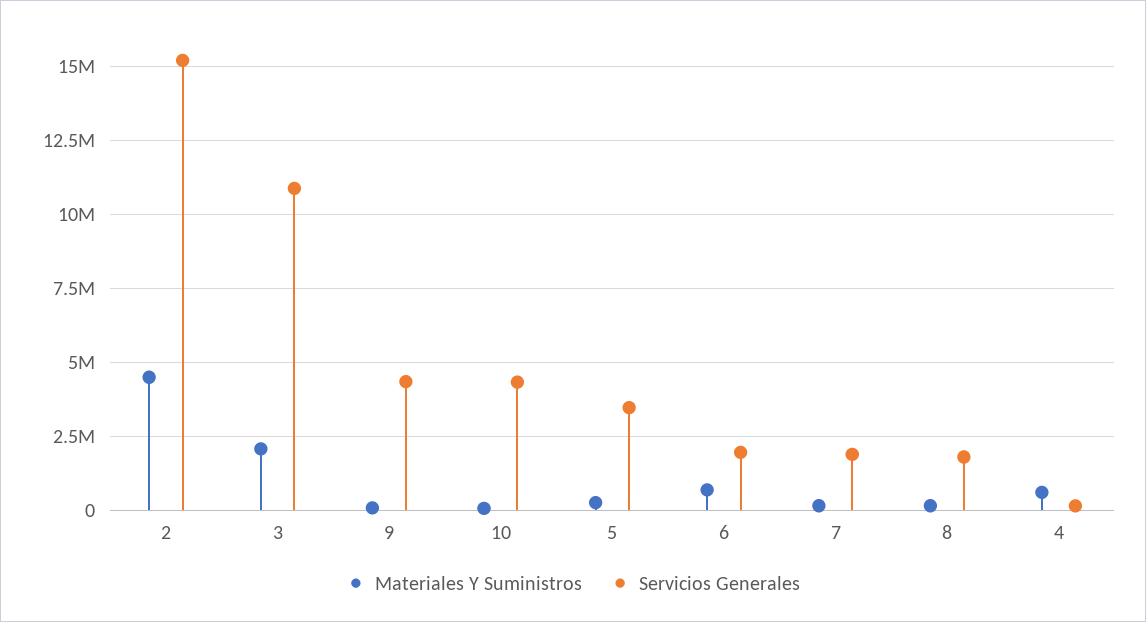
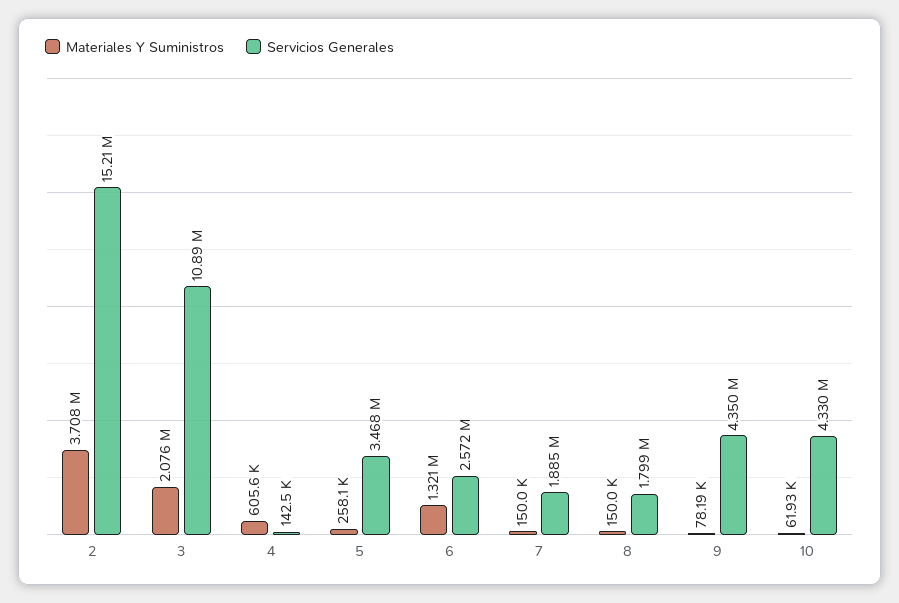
Materiales Y Suministros, 2: 4500000 -> 3708000
Materiales Y Suministros, 6: 750000 -> 1321000
Servicios Generales, 6: 2000000 -> 2572000

